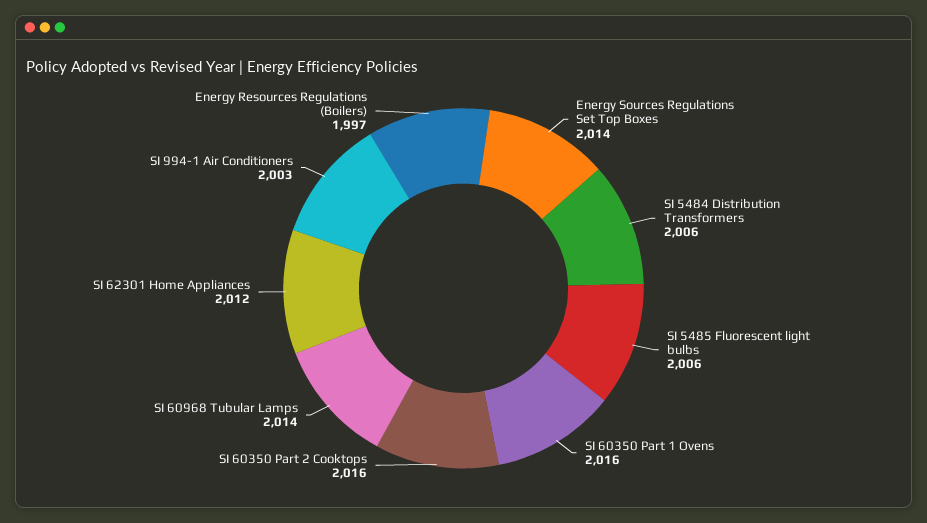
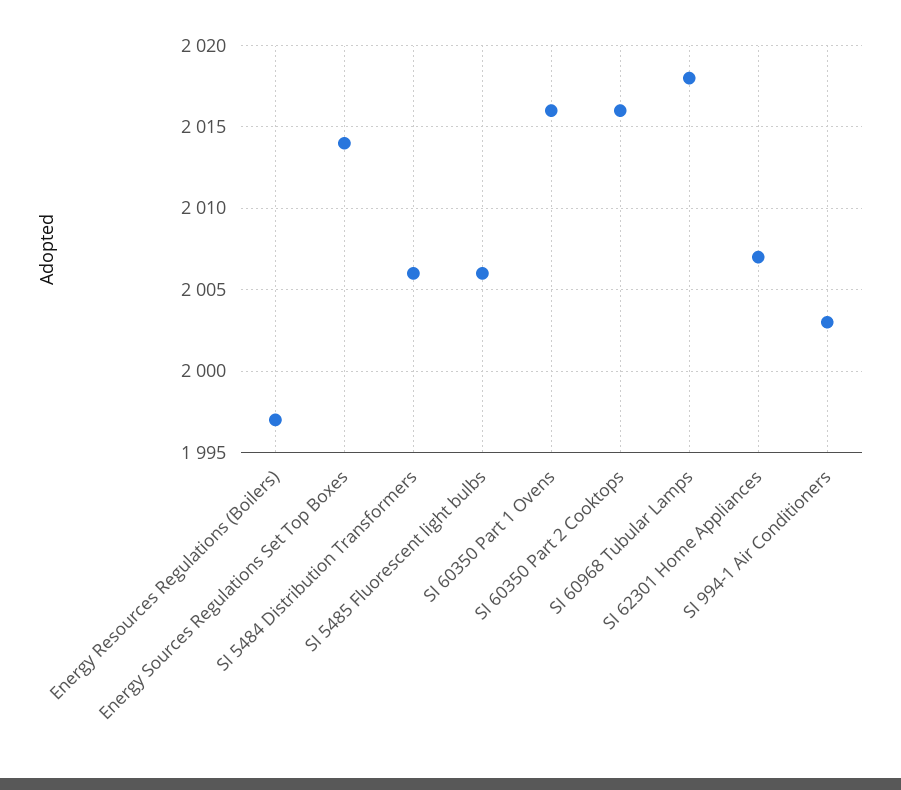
SI 60968 Tubular Lamps: 2014 -> 2018
SI 62301 Home Appliances: 2012 -> 2007

